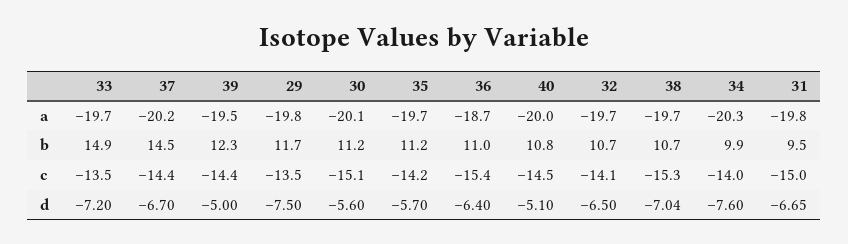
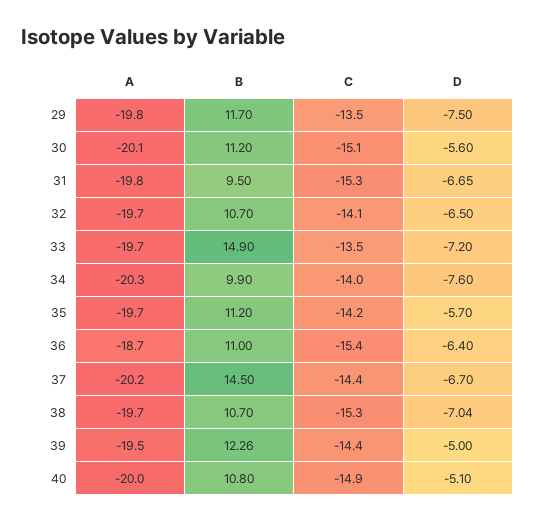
40, c: -14.5 -> -14.9
31, c: -15 -> -15.3

